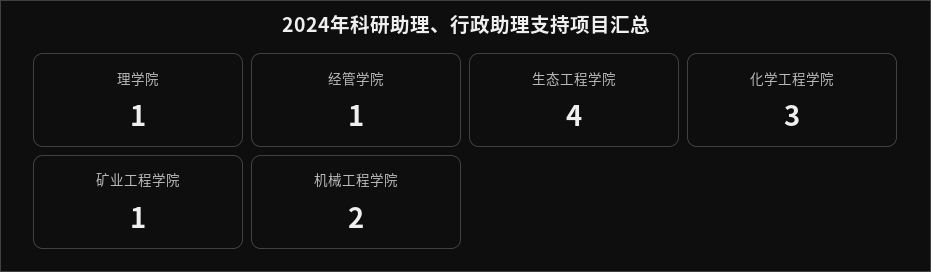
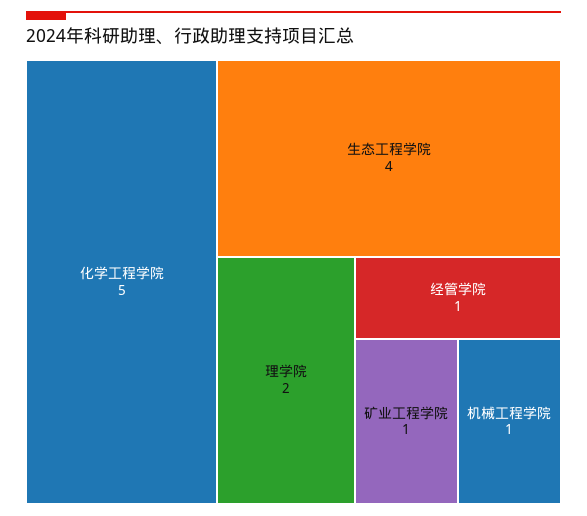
理学院: 1 -> 2
化学工程学院: 3 -> 5
机械工程学院: 2 -> 1

